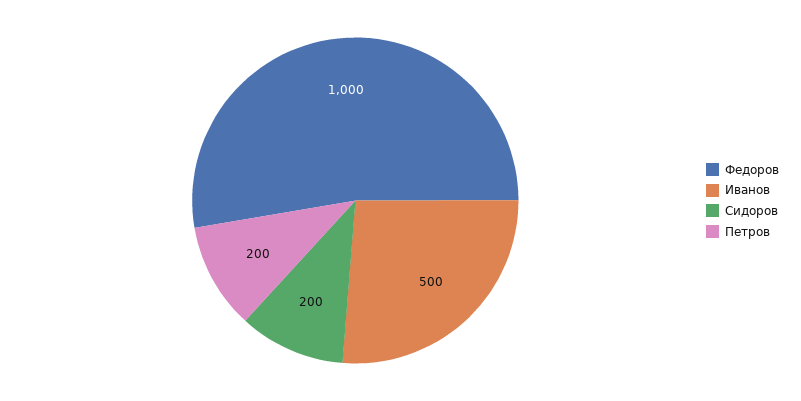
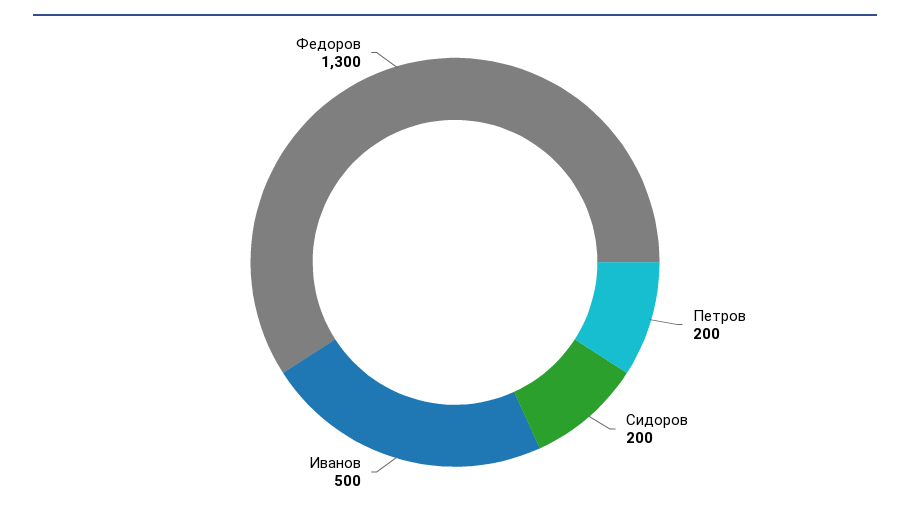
Федоров: 1000 -> 1300

